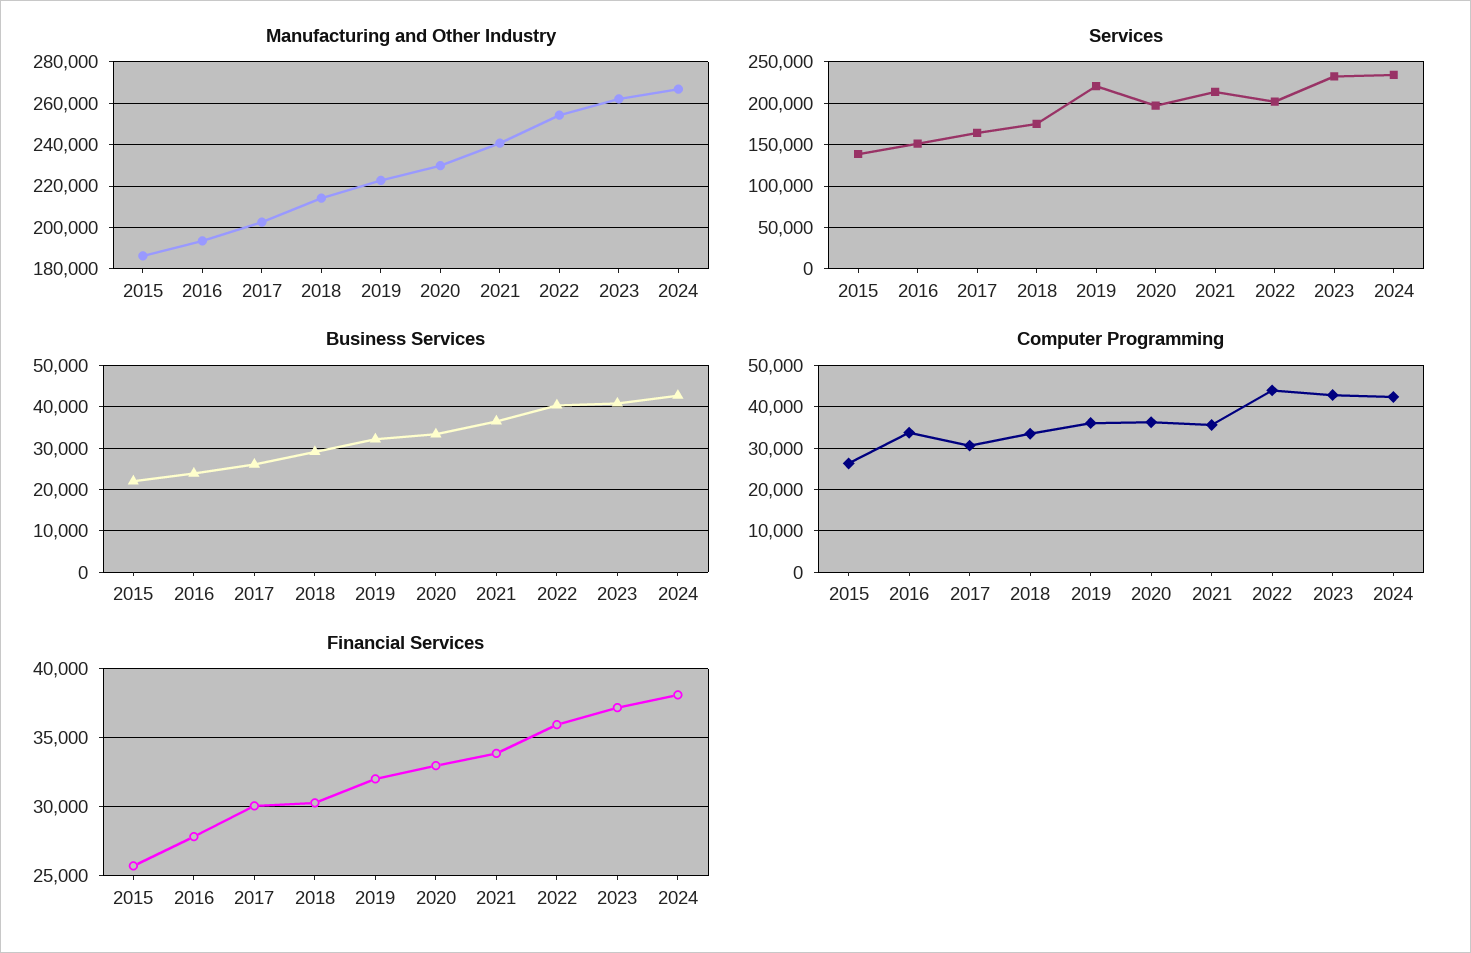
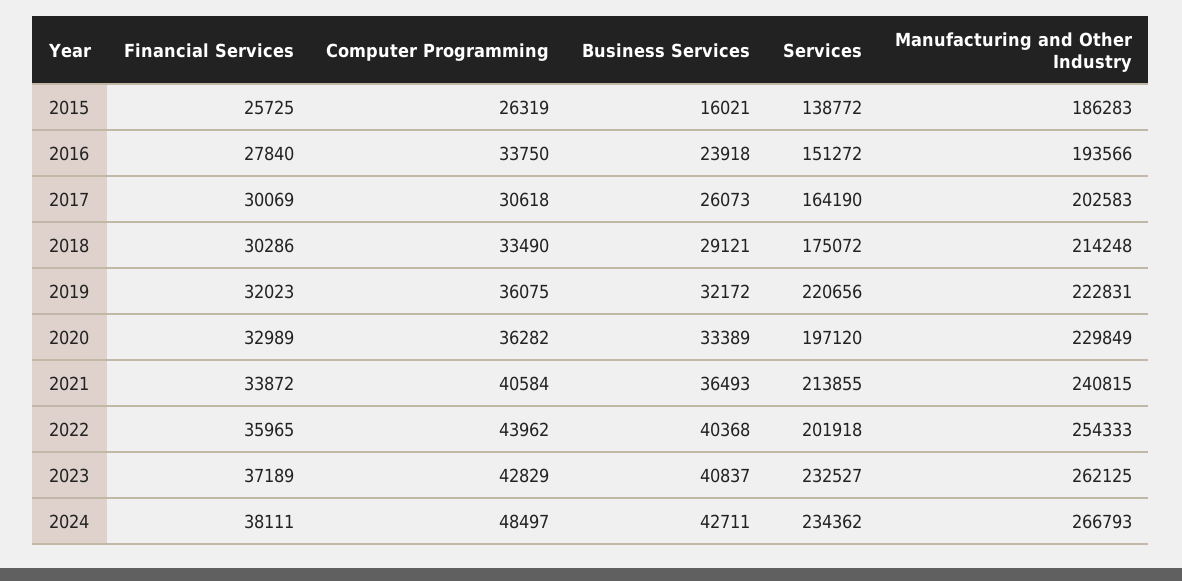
Business Services, 2015: 22000 -> 16021
Computer Programming, 2021: 36000 -> 40584
Computer Programming, 2024: 42000 -> 48497

